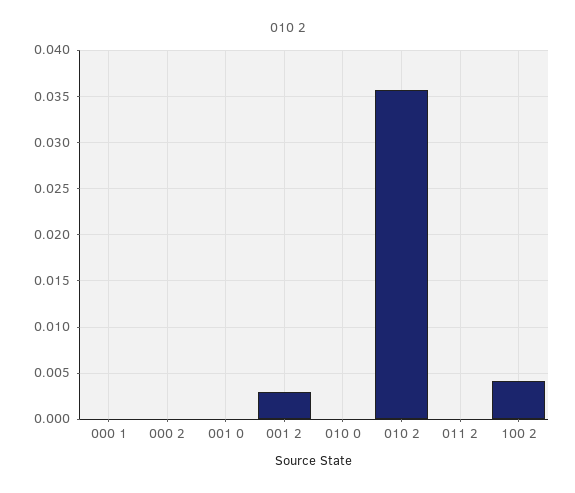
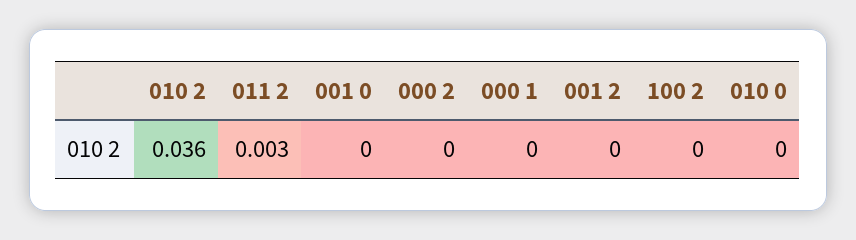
001 2: 0.003 -> 0
011 2: 0 -> 0.003
100 2: 0.004 -> 0

